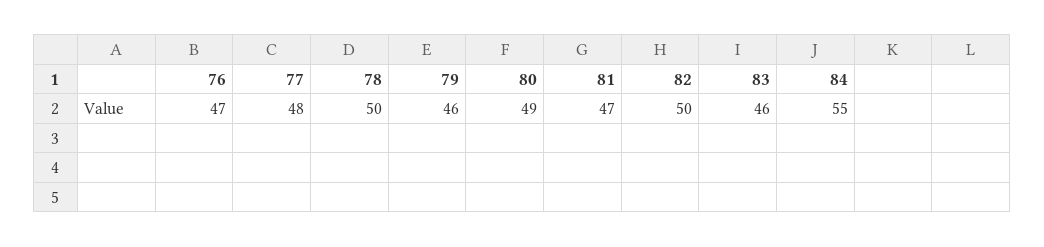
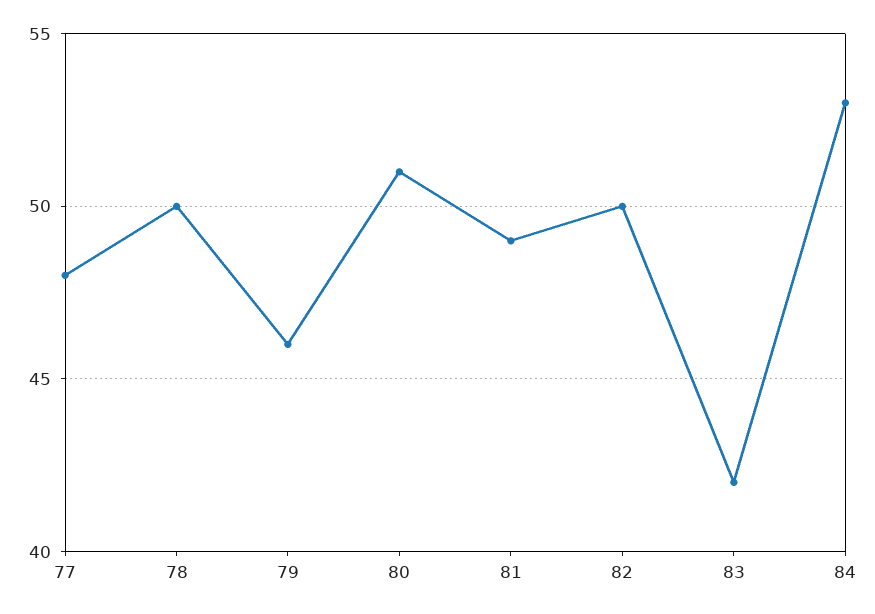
76: 47 -> none
80: 49 -> 51
81: 47 -> 49
83: 46 -> 42
84: 55 -> 53

